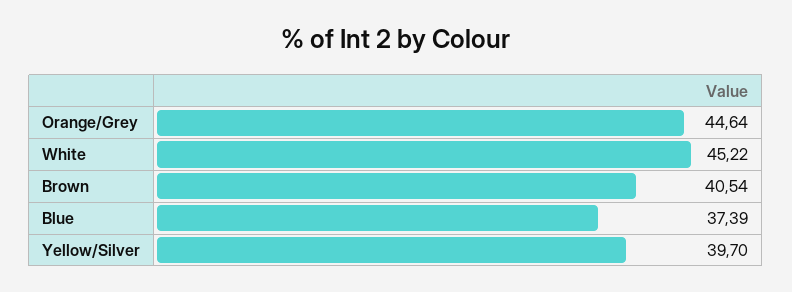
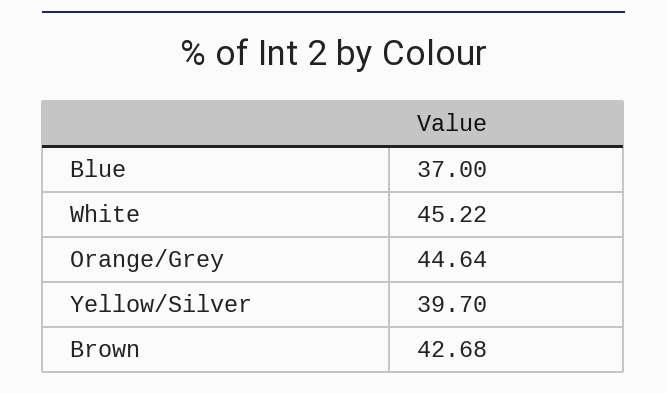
Brown: 40.54 -> 42.68
Blue: 37.39 -> 37

